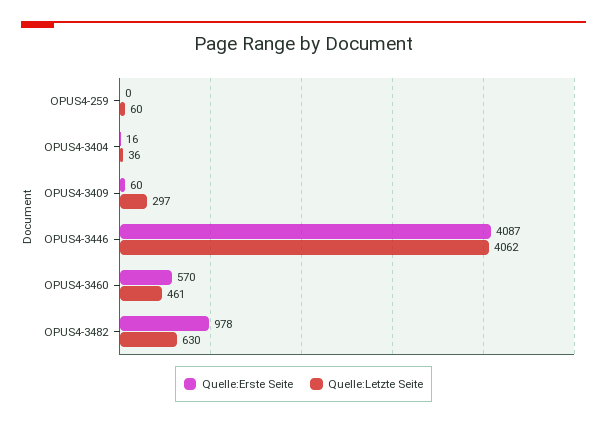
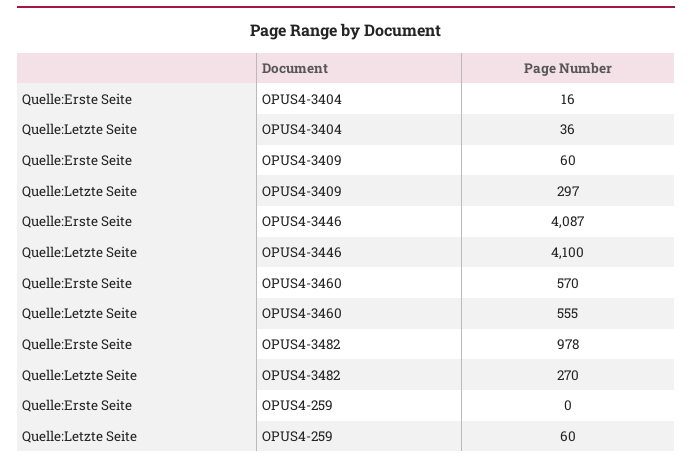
Quelle:Letzte Seite, OPUS4-3446: 4062 -> 4100
Quelle:Letzte Seite, OPUS4-3460: 461 -> 555
Quelle:Letzte Seite, OPUS4-3482: 630 -> 270

